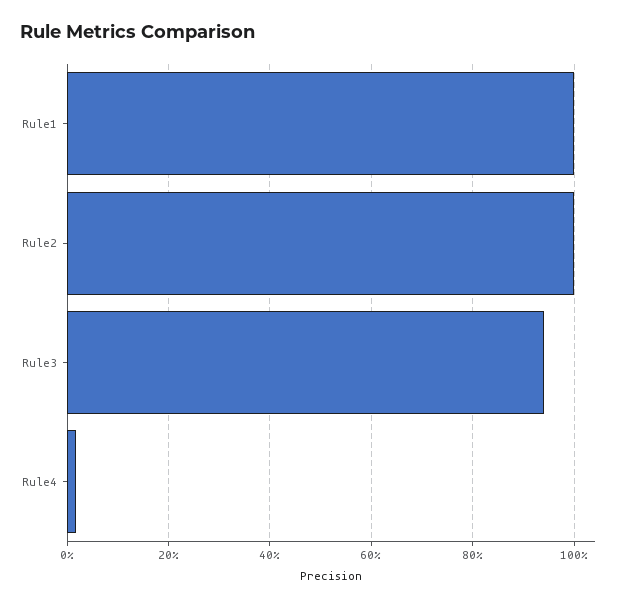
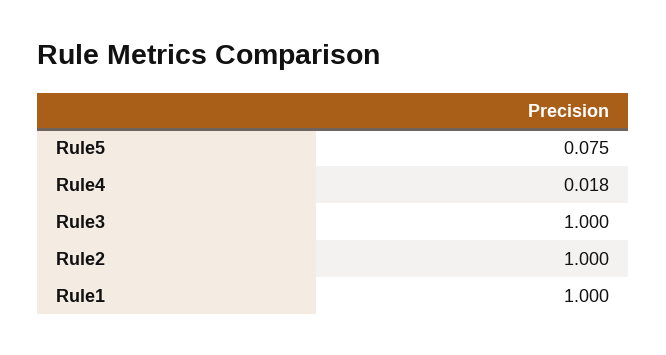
Rule3: 0.94 -> 1
Rule5: none -> 0.075

